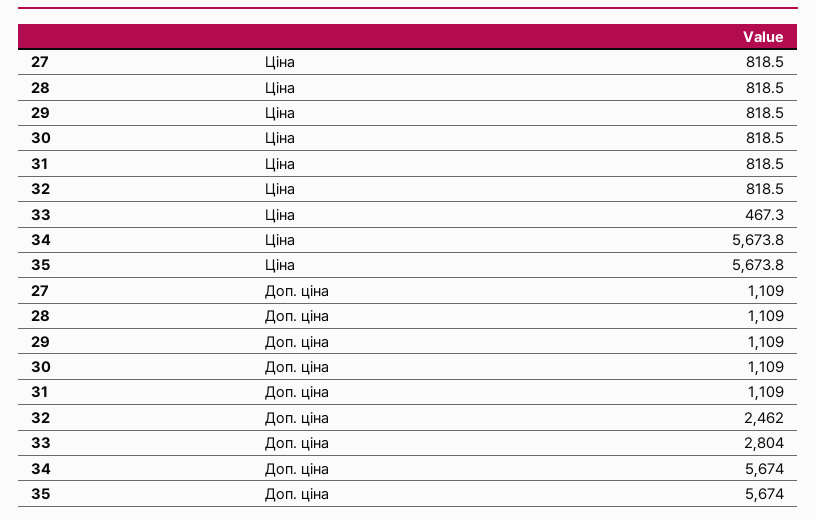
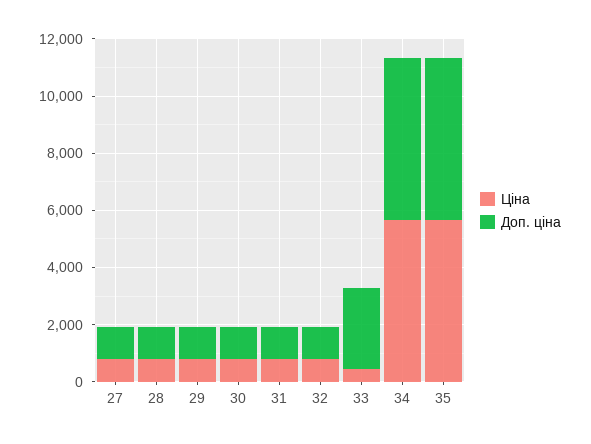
Доп. ціна, 32: 2462 -> 1000

